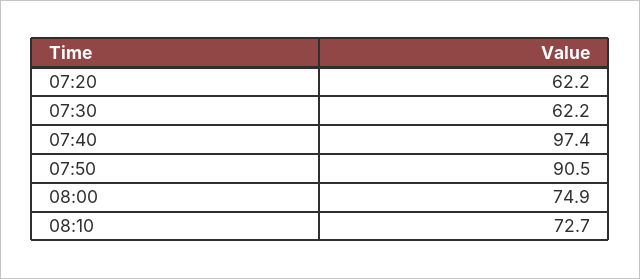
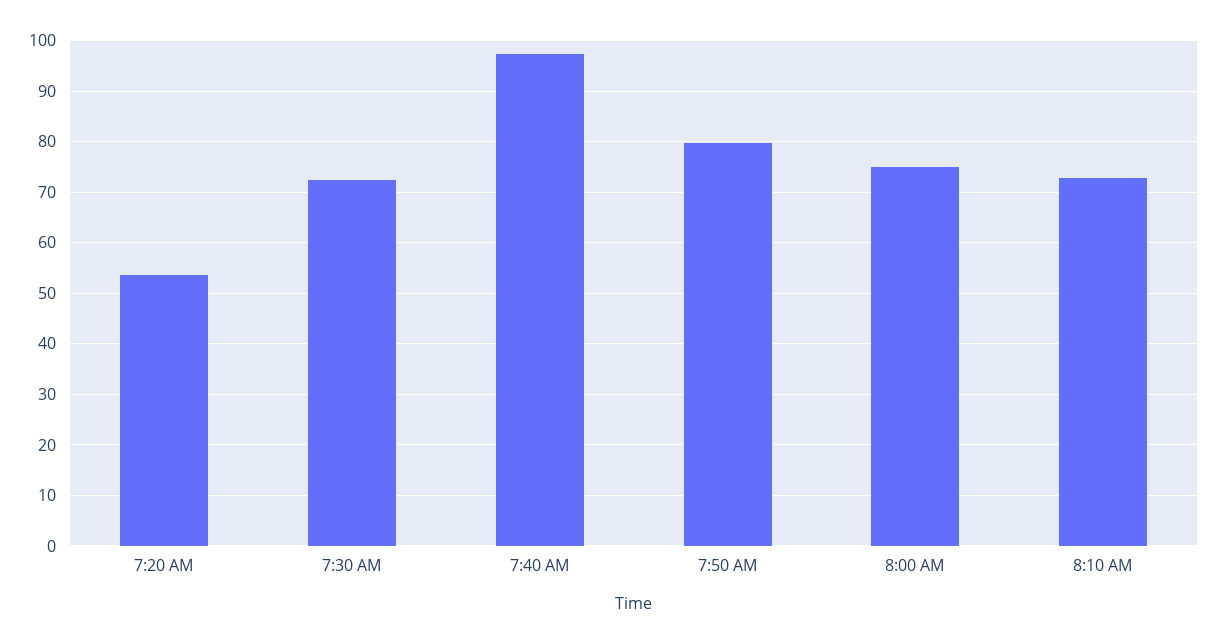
07:20: 62.2 -> 54
07:30: 62.2 -> 72
07:50: 90.5 -> 80

